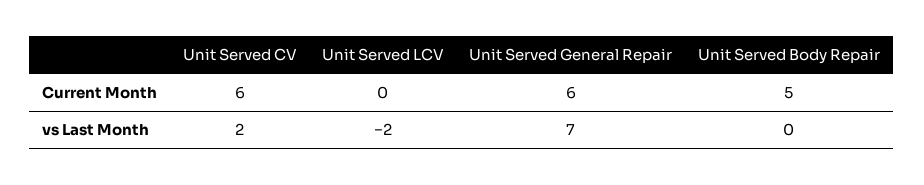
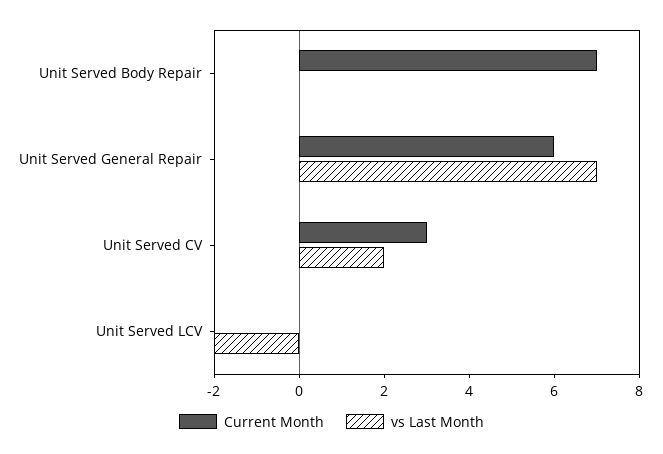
Current Month, Unit Served CV: 6 -> 3
Current Month, Unit Served Body Repair: 5 -> 7

